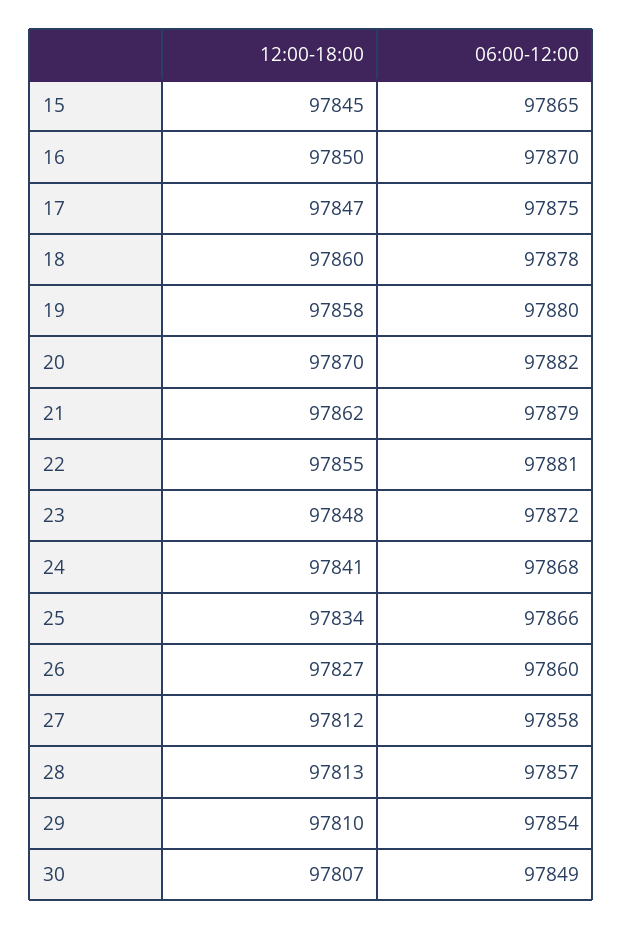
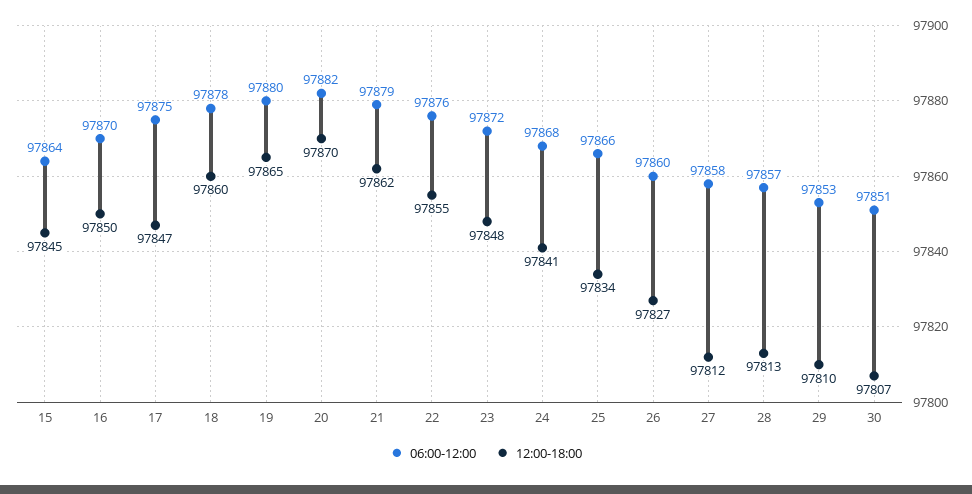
06:00-12:00, 15: 97865 -> 97864
12:00-18:00, 19: 97858 -> 97865
06:00-12:00, 22: 97881 -> 97876
06:00-12:00, 29: 97854 -> 97853
06:00-12:00, 30: 97849 -> 97851

